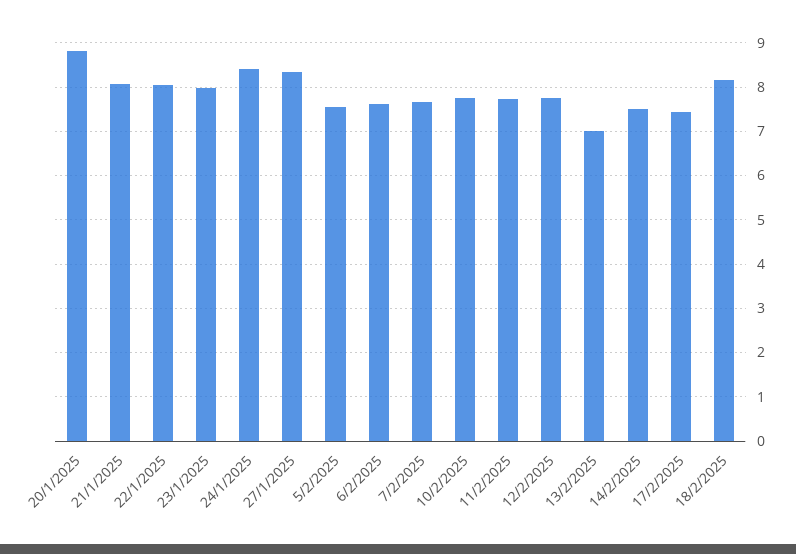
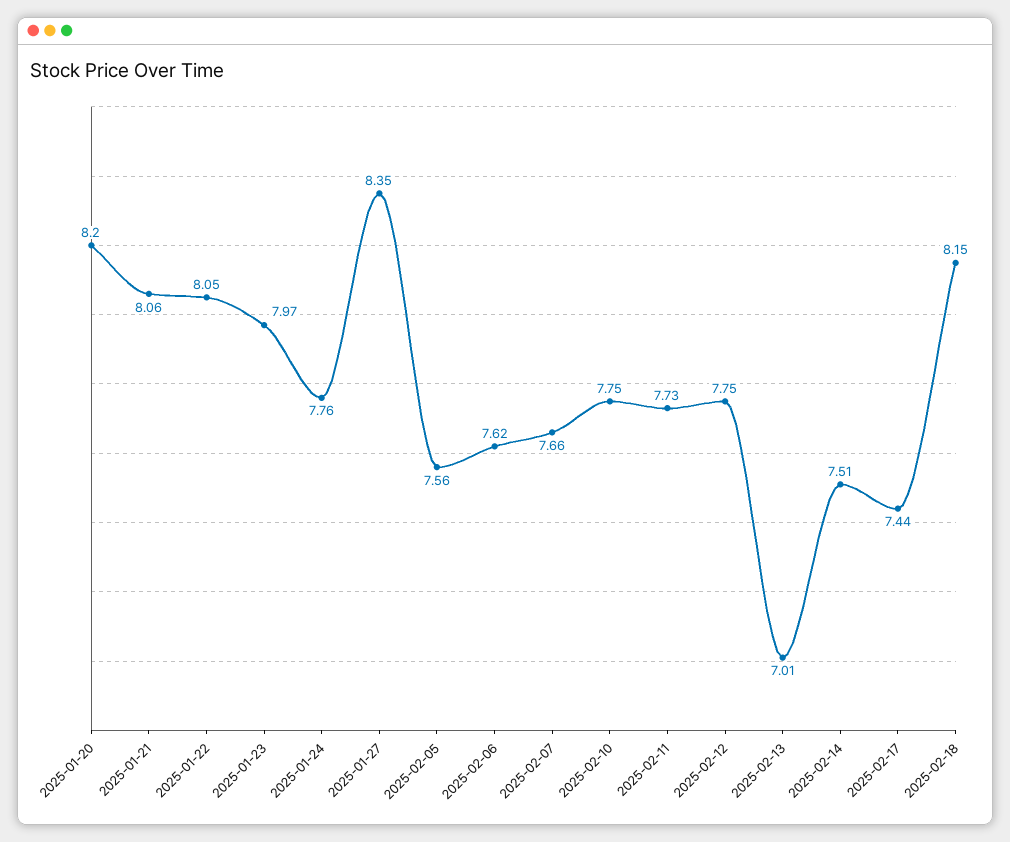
20/1/2025: 8.8 -> 8.2
24/1/2025: 8.4 -> 7.76

